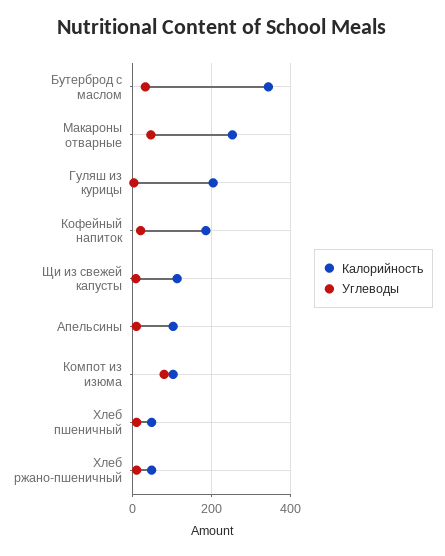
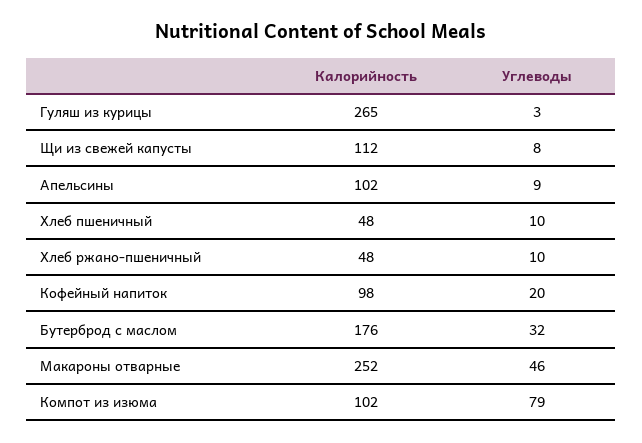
Калорийность, Бутерброд с маслом: 340 -> 176
Калорийность, Гуляш из курицы: 200 -> 265
Калорийность, Кофейный напиток: 180 -> 98

